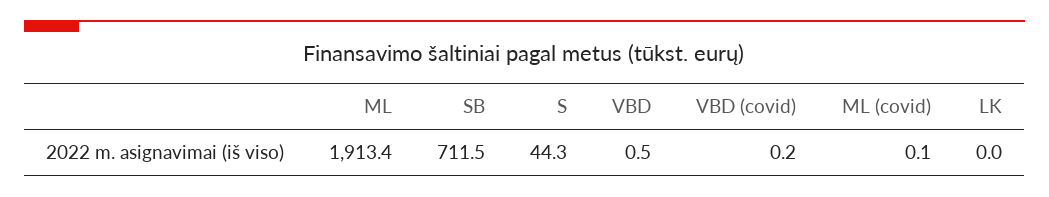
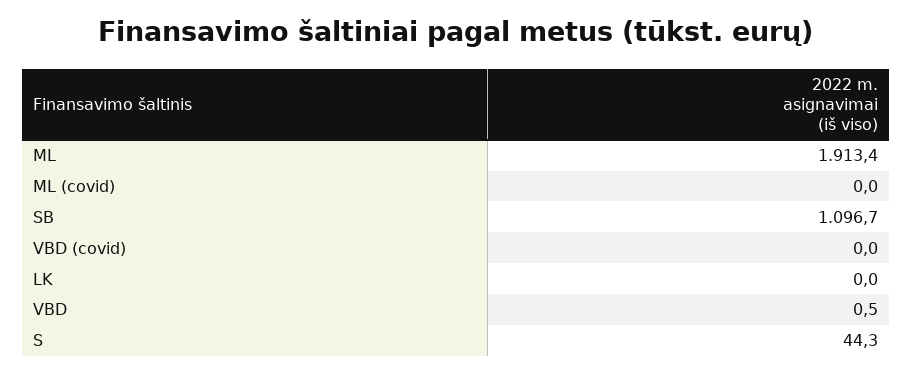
SB: 711.5 -> 1096.7
VBD (covid): 0.2 -> 0
ML (covid): 0.1 -> 0

